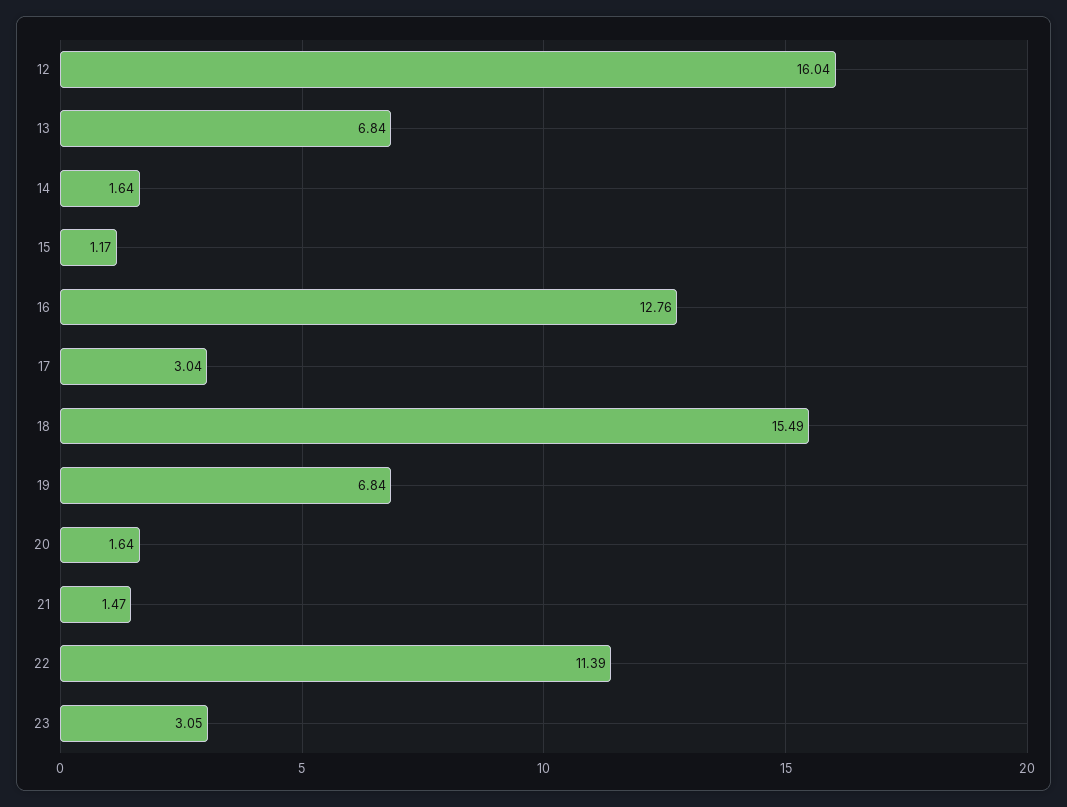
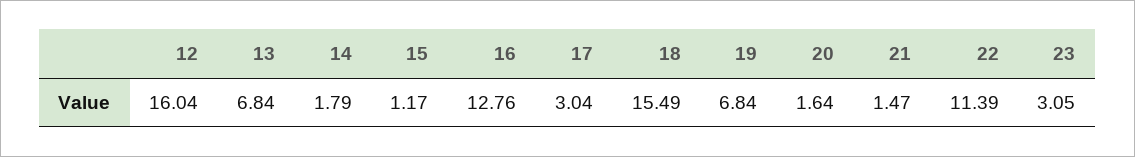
14: 1.64 -> 1.79

